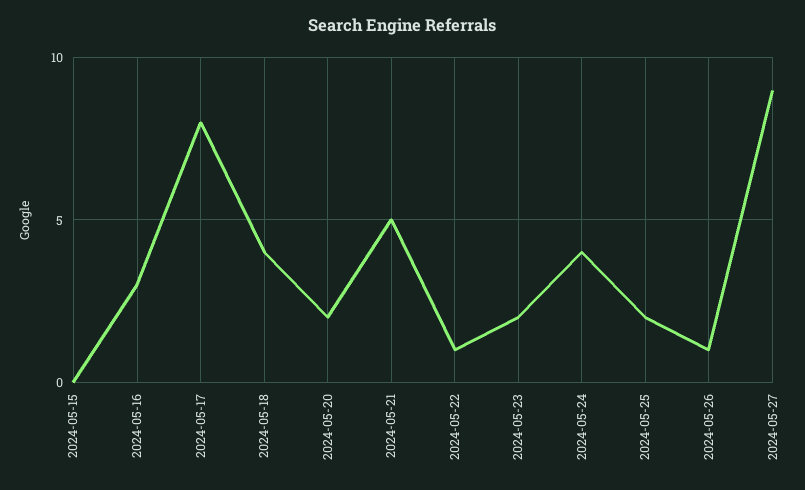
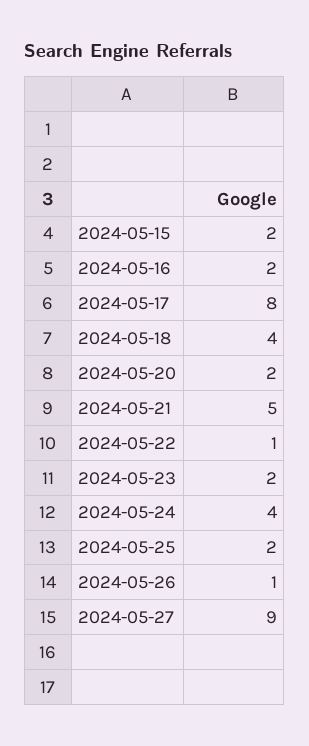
2024-05-15: 0 -> 2
2024-05-16: 3 -> 2

